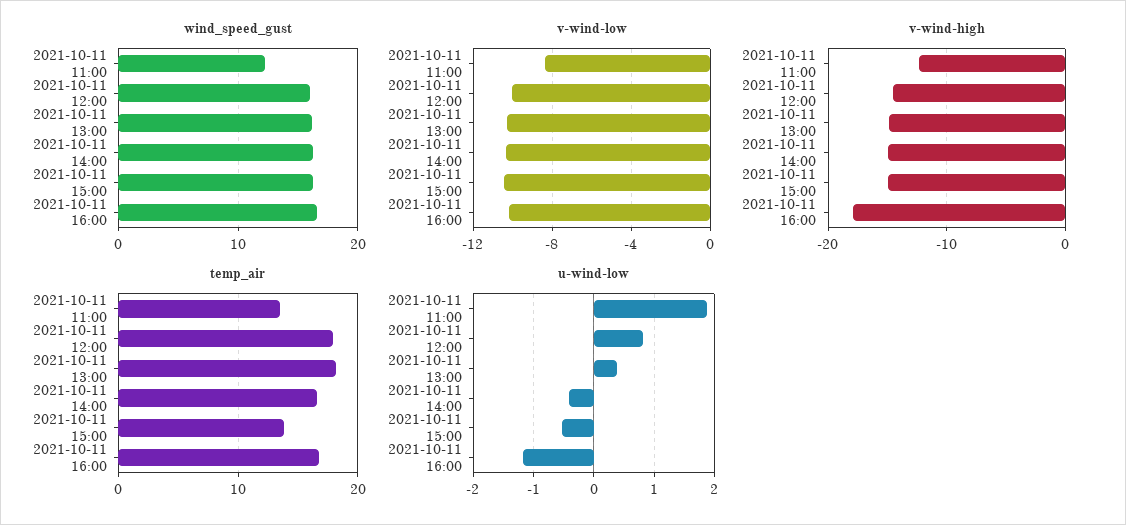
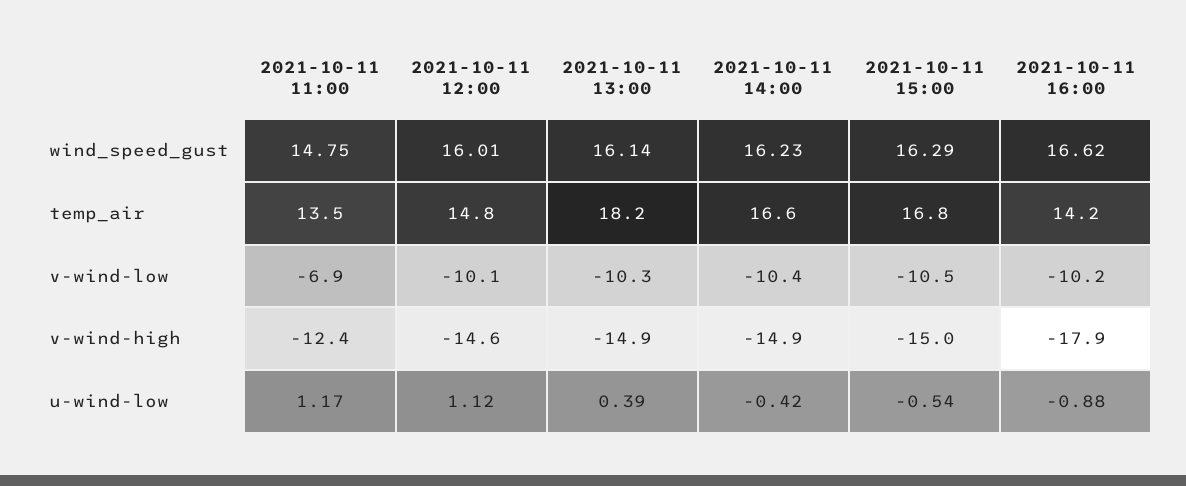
wind_speed_gust, 2021-10-11 11:00: 12 -> 14.75
v-wind-low, 2021-10-11 11:00: -8.5 -> -6.9
temp_air, 2021-10-11 12:00: 18 -> 14.8
temp_air, 2021-10-11 15:00: 14 -> 16.8
temp_air, 2021-10-11 16:00: 17 -> 14.2
u-wind-low, 2021-10-11 11:00: 1.9 -> 1.17
u-wind-low, 2021-10-11 12:00: 0.8 -> 1.12
u-wind-low, 2021-10-11 16:00: -1.2 -> -0.88

